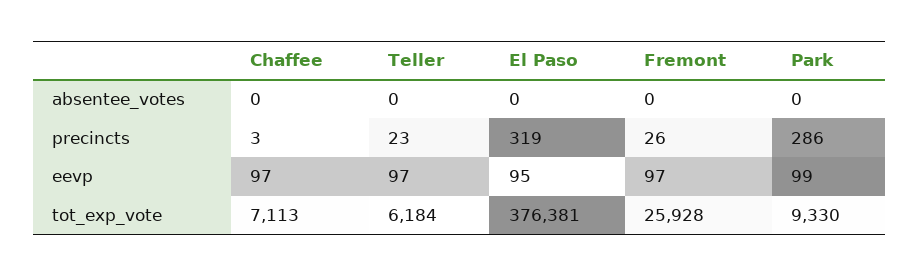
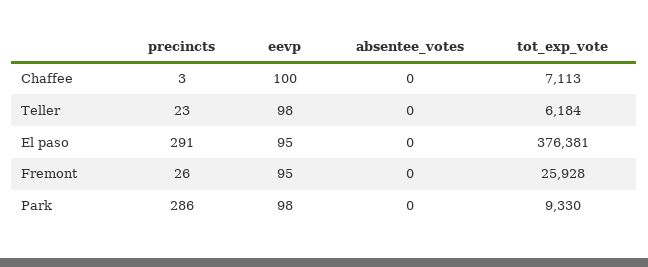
El Paso, precincts: 319 -> 291
Chaffee, eevp: 97 -> 100
Teller, eevp: 97 -> 98
Fremont, eevp: 97 -> 95
Park, eevp: 99 -> 98

